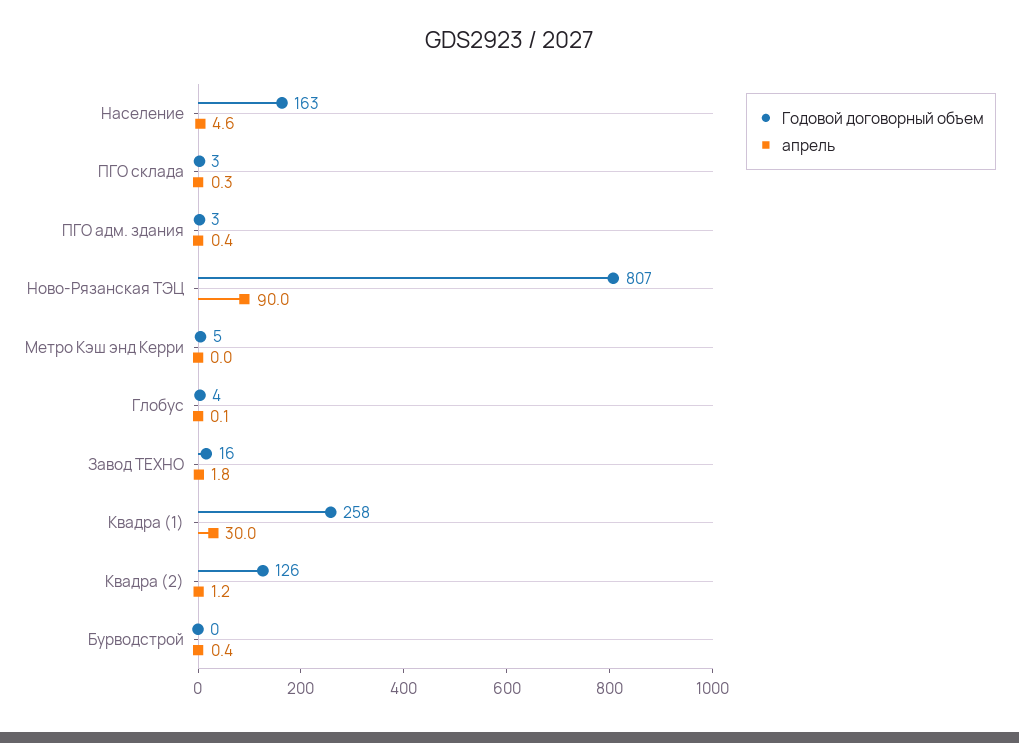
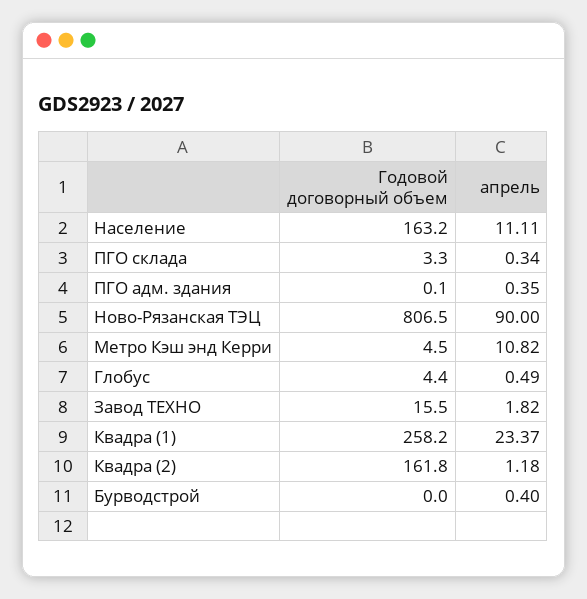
апрель, Население: 4.6 -> 11.11
Годовой договорный объем, ПГО адм. здания: 3 -> 0.1
апрель, Метро Кэш энд Керри: 0 -> 10.82
апрель, Глобус: 0.1 -> 0.49
апрель, Квадра (1): 30 -> 23.37
Годовой договорный объем, Квадра (2): 126 -> 161.8

